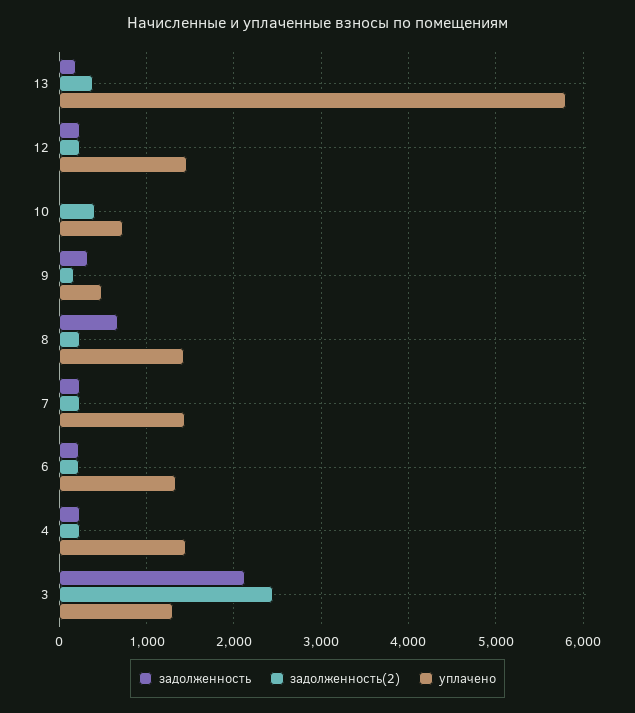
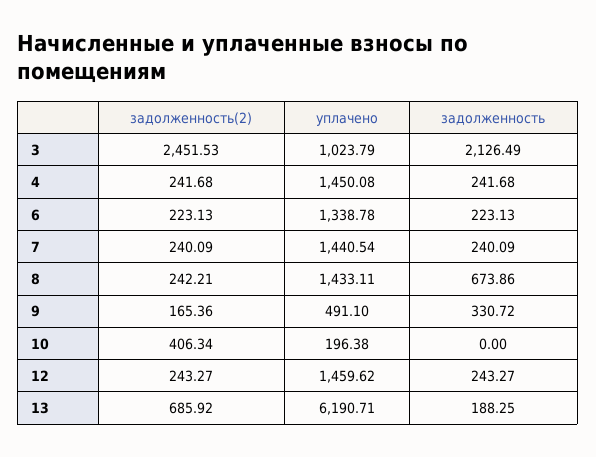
задолженность(2), 13: 400 -> 685.92
уплачено, 13: 5800 -> 6190.71
уплачено, 10: 700 -> 196.38
уплачено, 3: 1300 -> 1023.79

